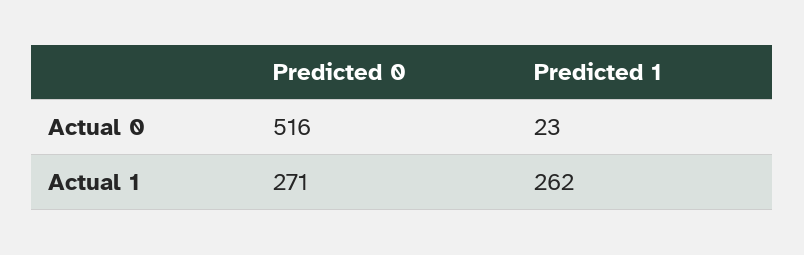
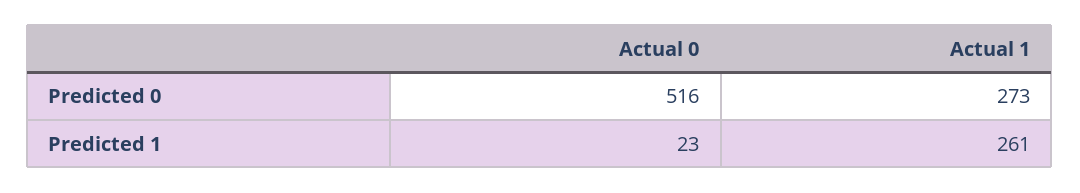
Predicted 0, Actual 1: 271 -> 273
Predicted 1, Actual 1: 262 -> 261

